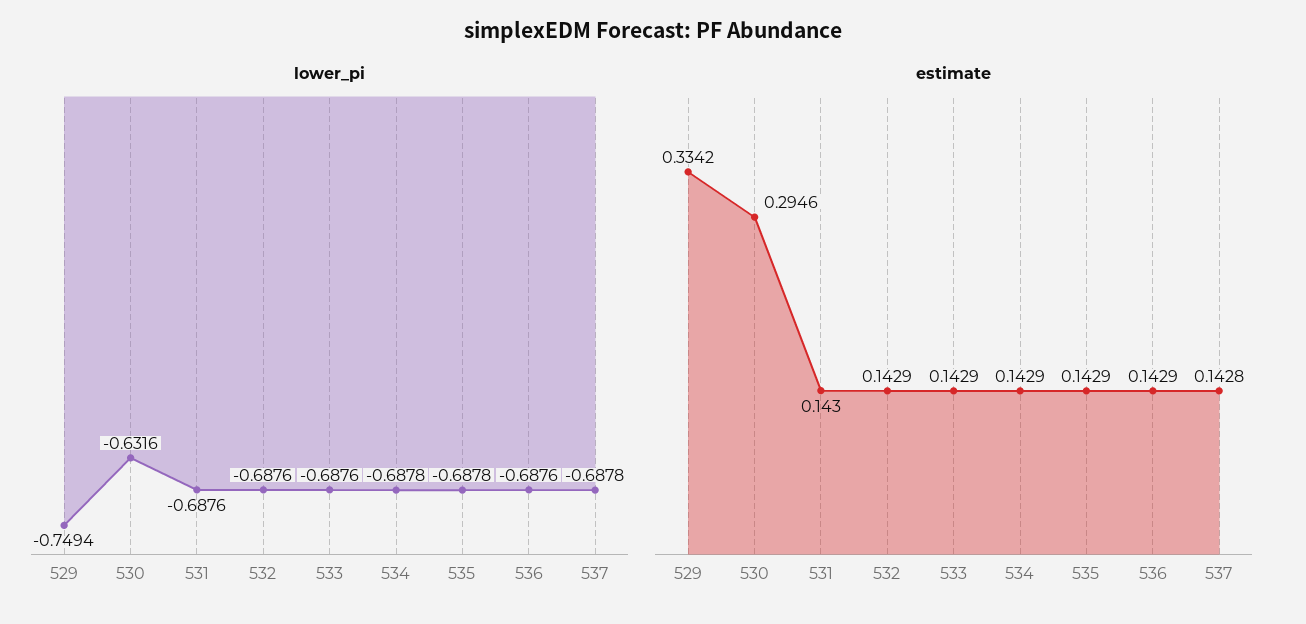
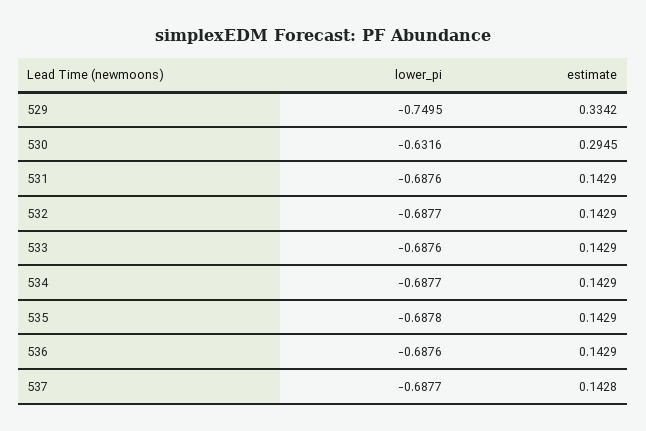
lower_pi, 529: -0.7494 -> -0.7495
lower_pi, 532: -0.6876 -> -0.6877
lower_pi, 534: -0.6878 -> -0.6877
lower_pi, 537: -0.6878 -> -0.6877
estimate, 530: 0.2946 -> 0.2945
estimate, 531: 0.143 -> 0.1429

